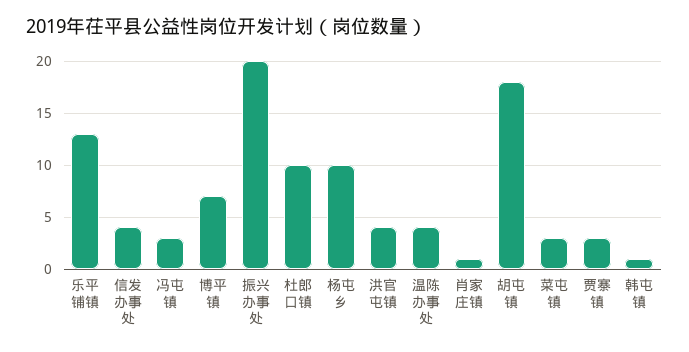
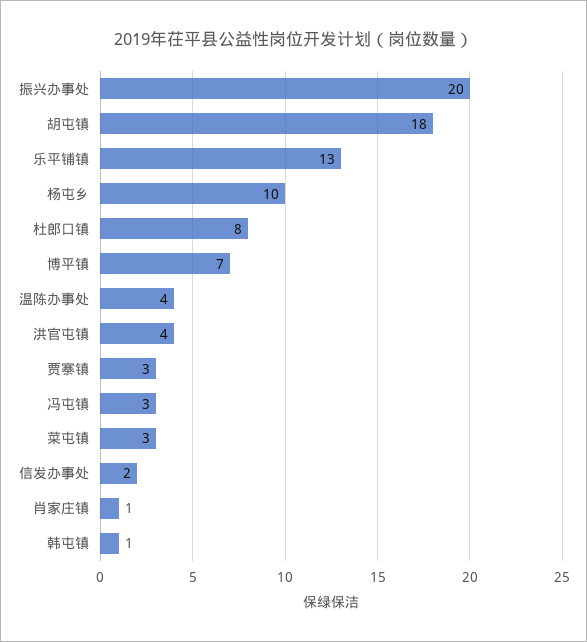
信发办事处: 4 -> 2
杜郎口镇: 10 -> 8

